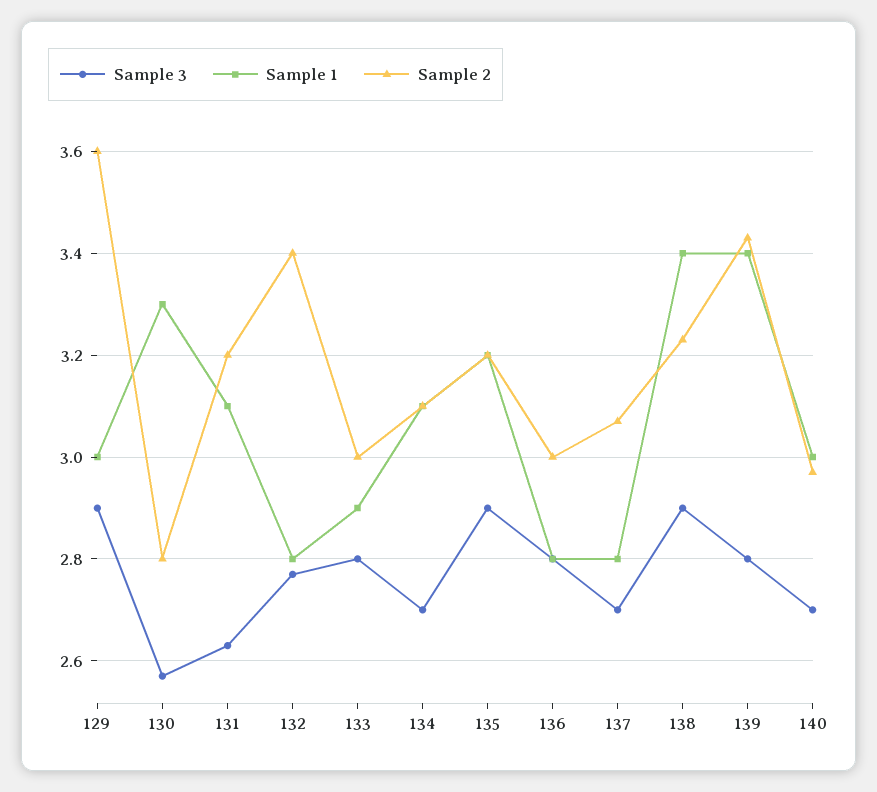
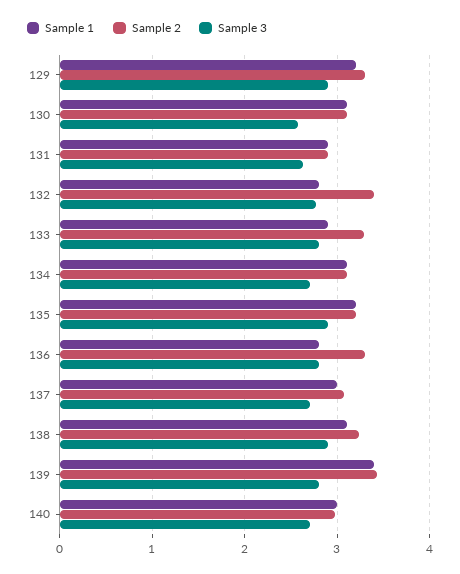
Sample 1, 129: 3 -> 3.2
Sample 2, 129: 3.6 -> 3.3
Sample 1, 130: 3.3 -> 3.1
Sample 2, 130: 2.8 -> 3.1
Sample 1, 131: 3.1 -> 2.9
Sample 2, 131: 3.2 -> 2.9
Sample 2, 133: 3 -> 3.3
Sample 2, 136: 3 -> 3.3
Sample 1, 137: 2.8 -> 3
Sample 1, 138: 3.4 -> 3.1

